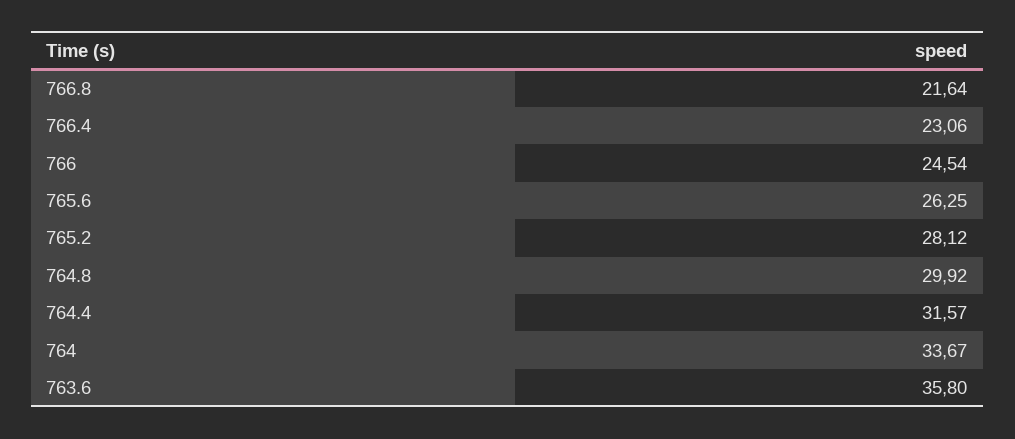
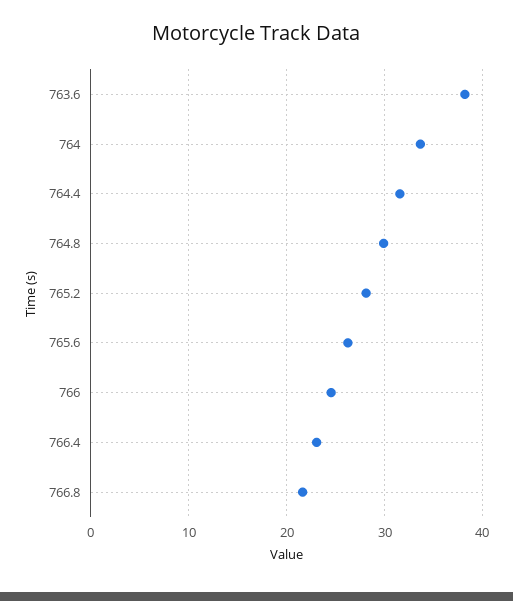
763.6: 35.8 -> 38

